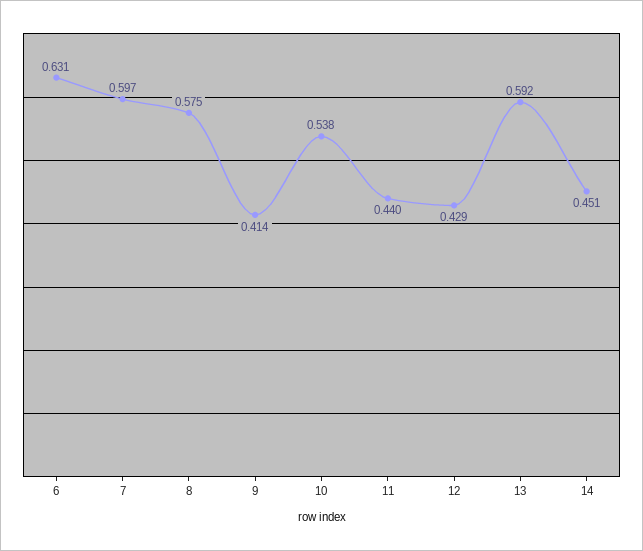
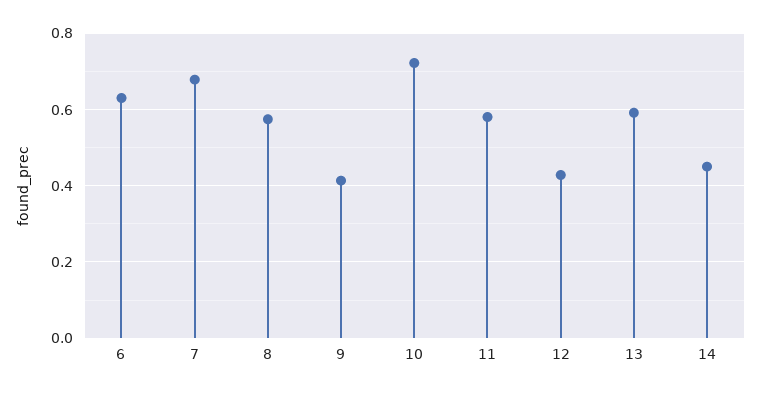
7: 0.597 -> 0.68
10: 0.538 -> 0.72
11: 0.44 -> 0.58

